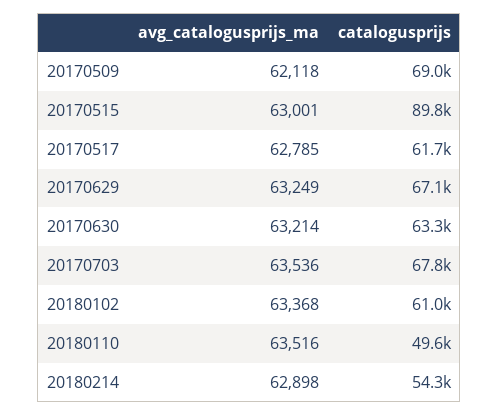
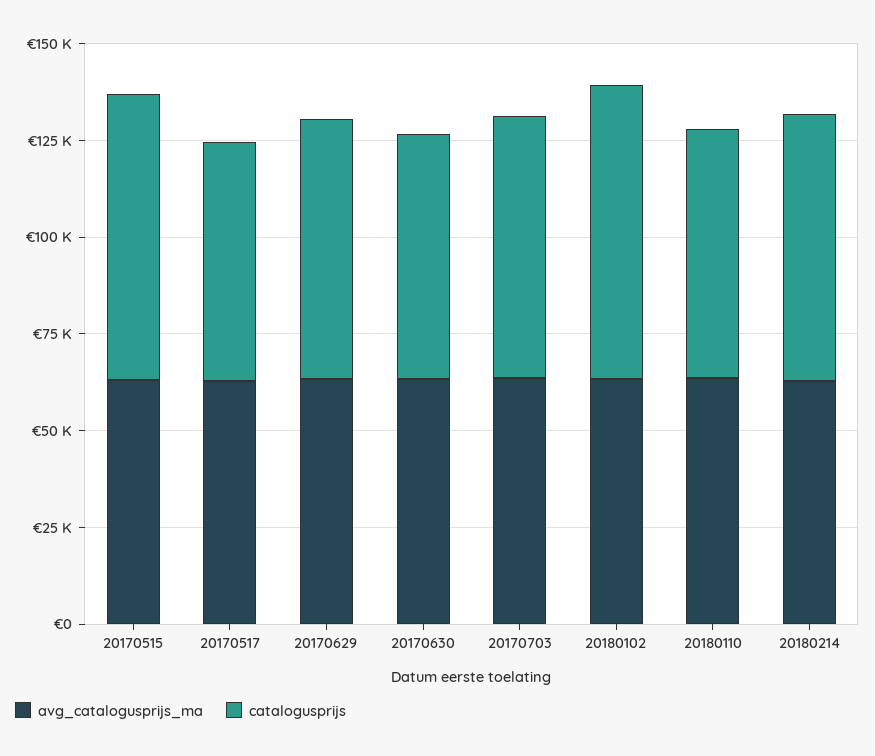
avg_catalogusprijs_ma, 20170509: 62118 -> none
catalogusprijs, 20170509: 69000 -> none
catalogusprijs, 20170515: 89800 -> 75000
catalogusprijs, 20180102: 61000 -> 75000
catalogusprijs, 20180110: 49600 -> 65000
catalogusprijs, 20180214: 54300 -> 70000

